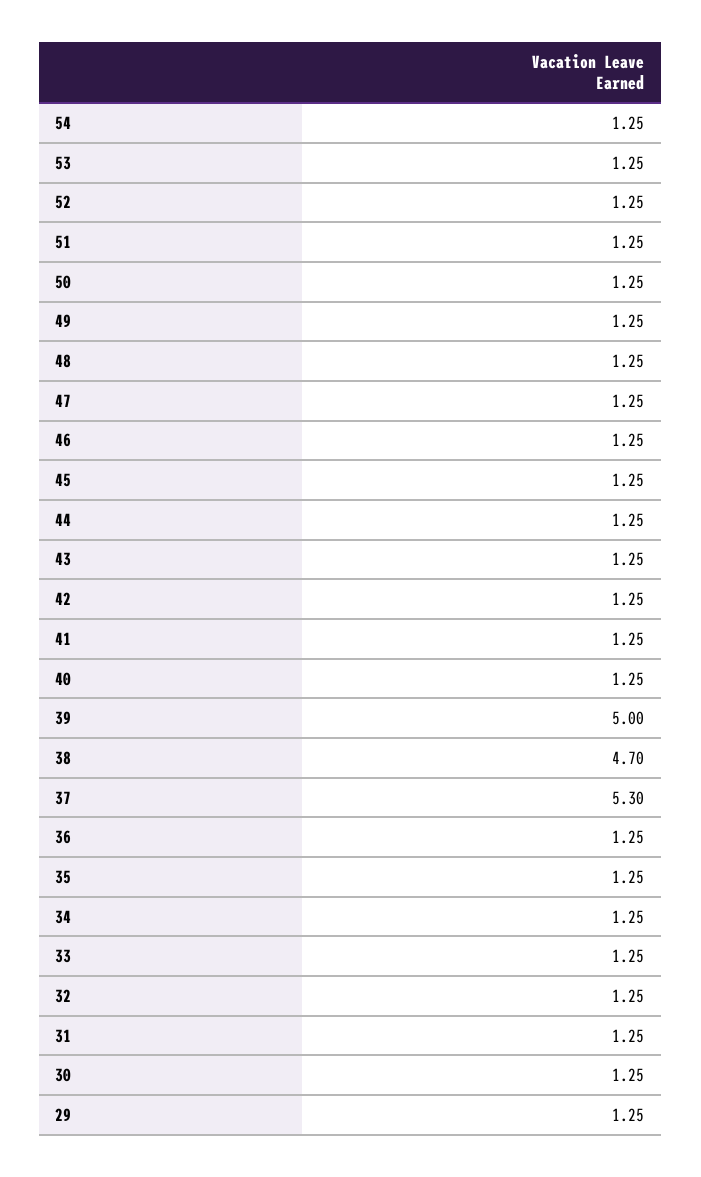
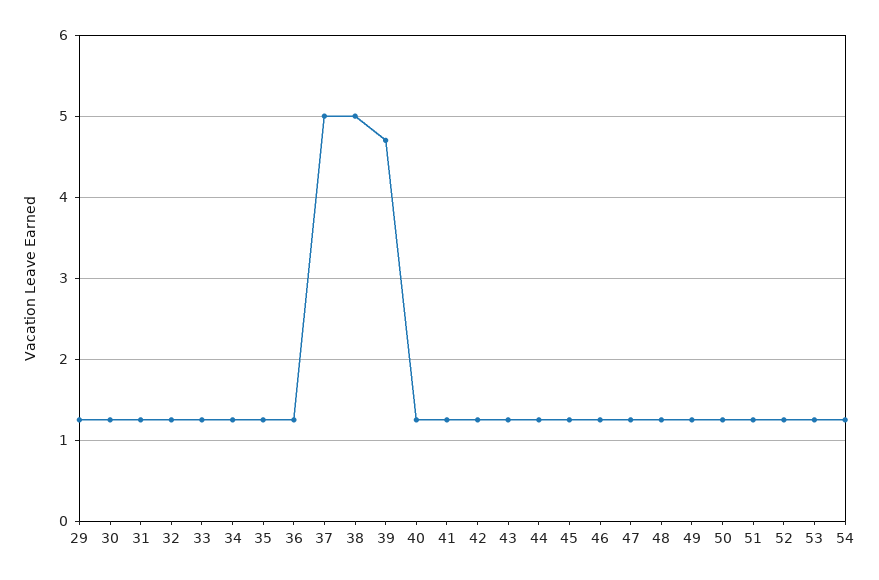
39: 5 -> 4.7
38: 4.7 -> 5
37: 5.3 -> 5

